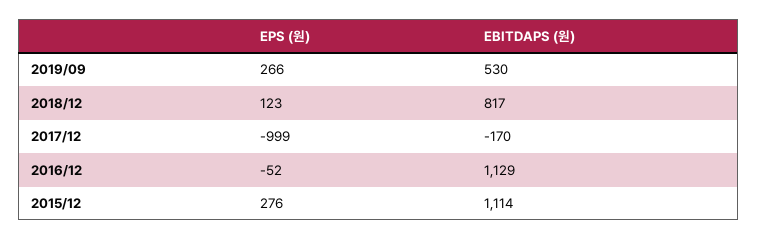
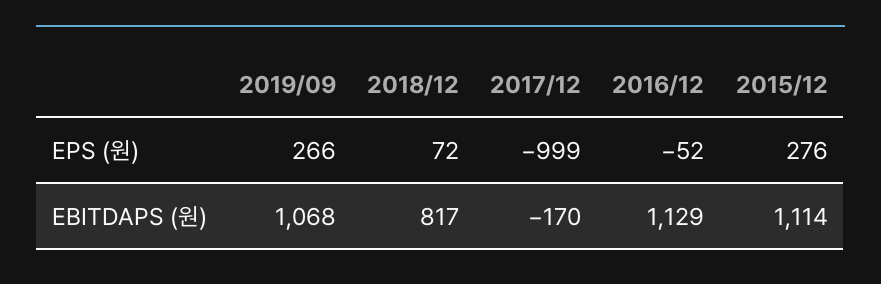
EBITDAPS (원), 2019/09: 530 -> 1068
EPS (원), 2018/12: 123 -> 72

